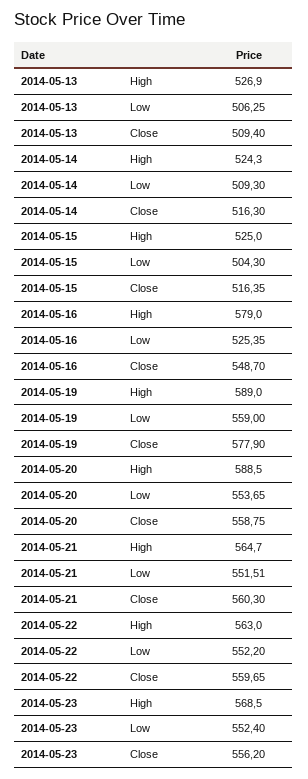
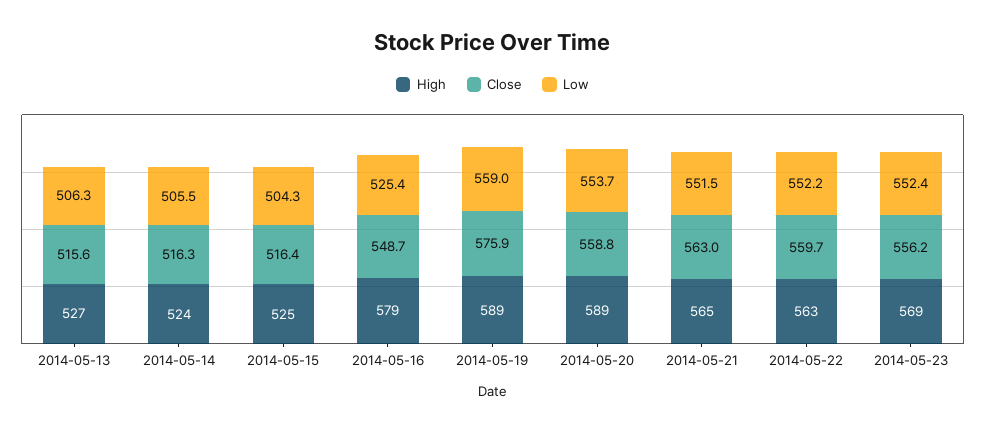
Close, 2014-05-13: 509.4 -> 515.6
Low, 2014-05-14: 509.3 -> 505.5
Close, 2014-05-19: 577.9 -> 575.9
Close, 2014-05-21: 560.3 -> 563

